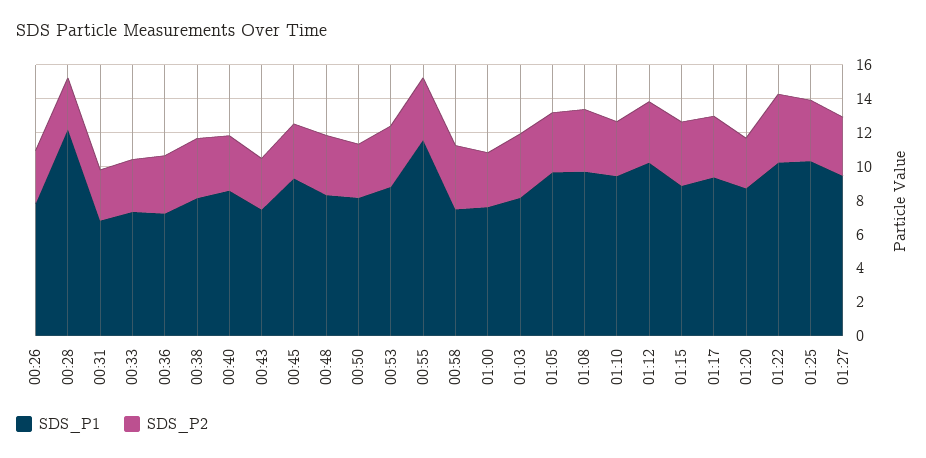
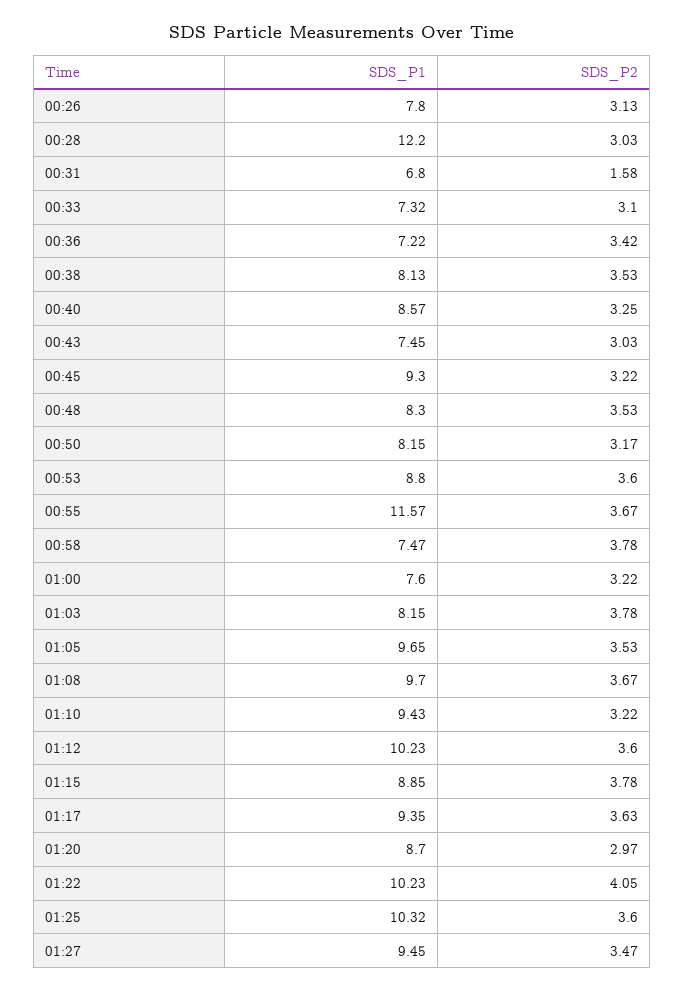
SDS_P2, 00:31: 3 -> 1.58

